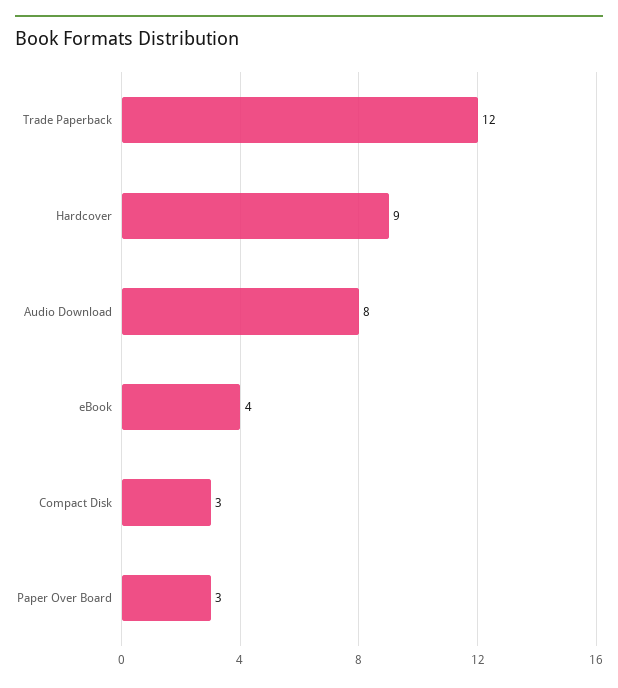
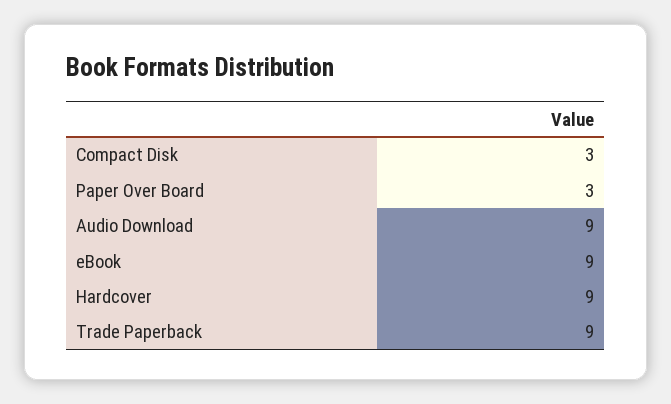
Trade Paperback: 12 -> 9
Audio Download: 8 -> 9
eBook: 4 -> 9

